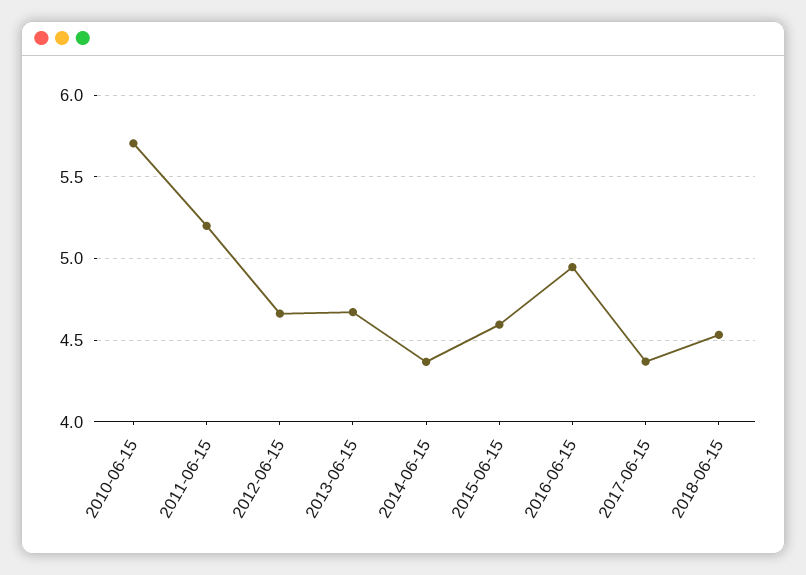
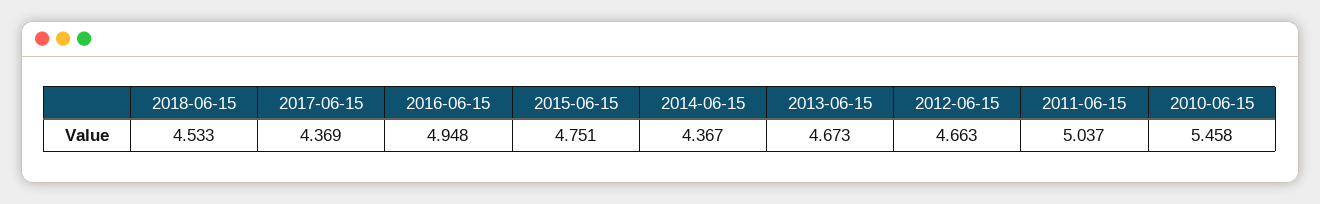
2010-06-15: 5.7 -> 5.458
2011-06-15: 5.2 -> 5.037
2015-06-15: 4.6 -> 4.751

